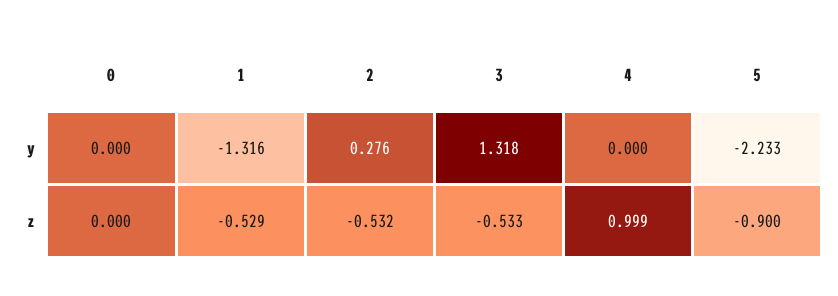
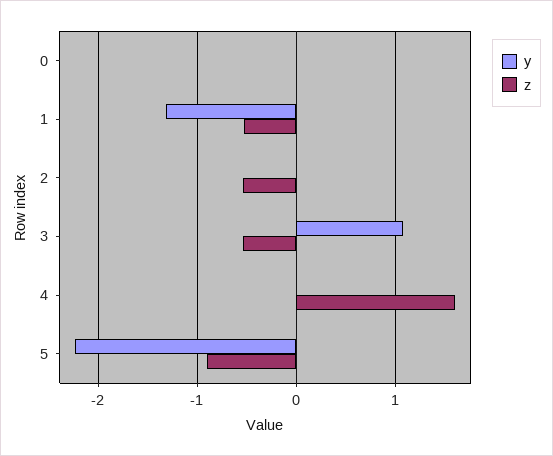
y, 2: 0.276 -> 0
y, 3: 1.318 -> 1.1
z, 4: 0.999 -> 1.6

